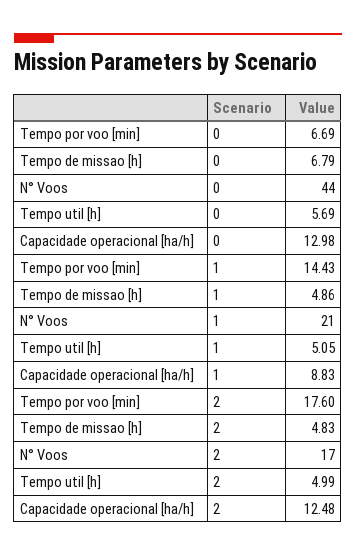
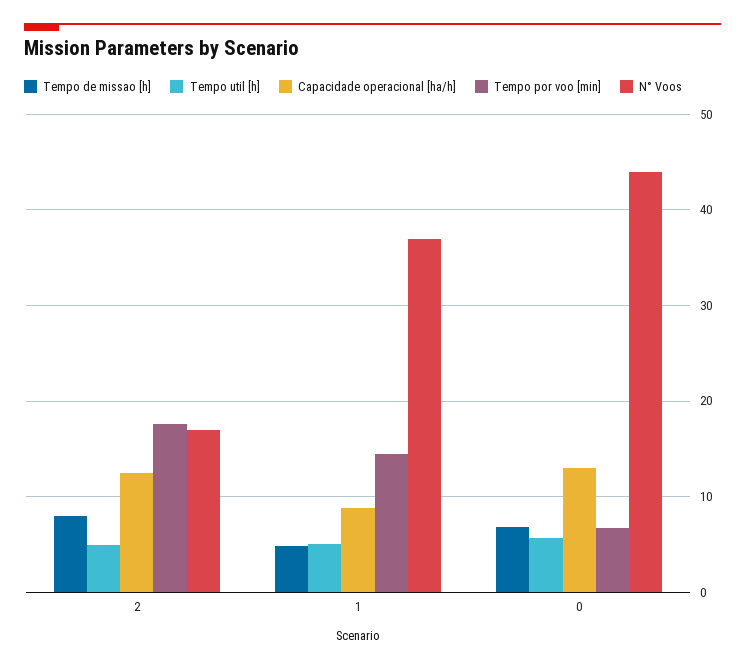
N° Voos, 1: 21 -> 37
Tempo de missao [h], 2: 4.83 -> 8

